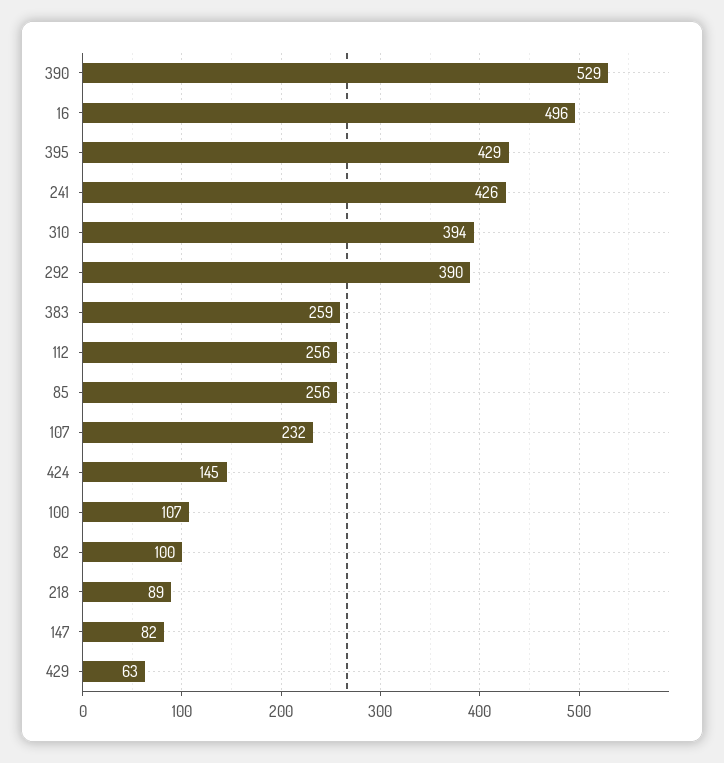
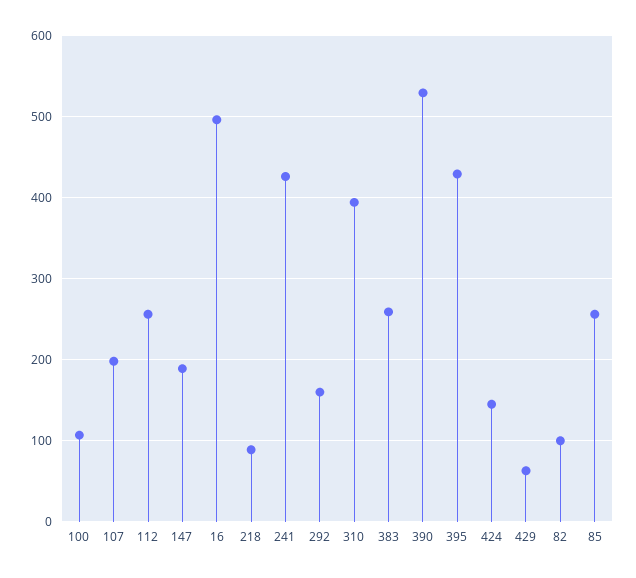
292: 390 -> 160
107: 232 -> 200
147: 82 -> 190

